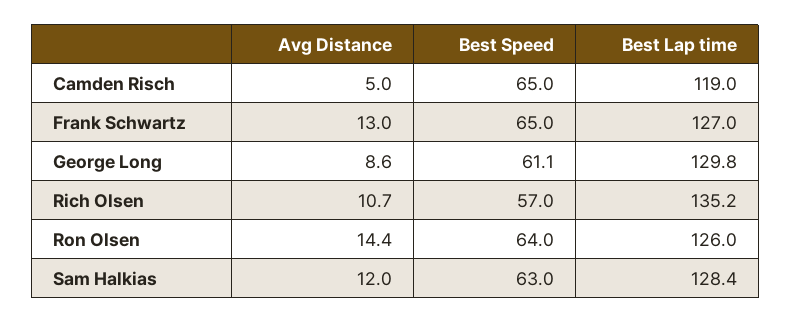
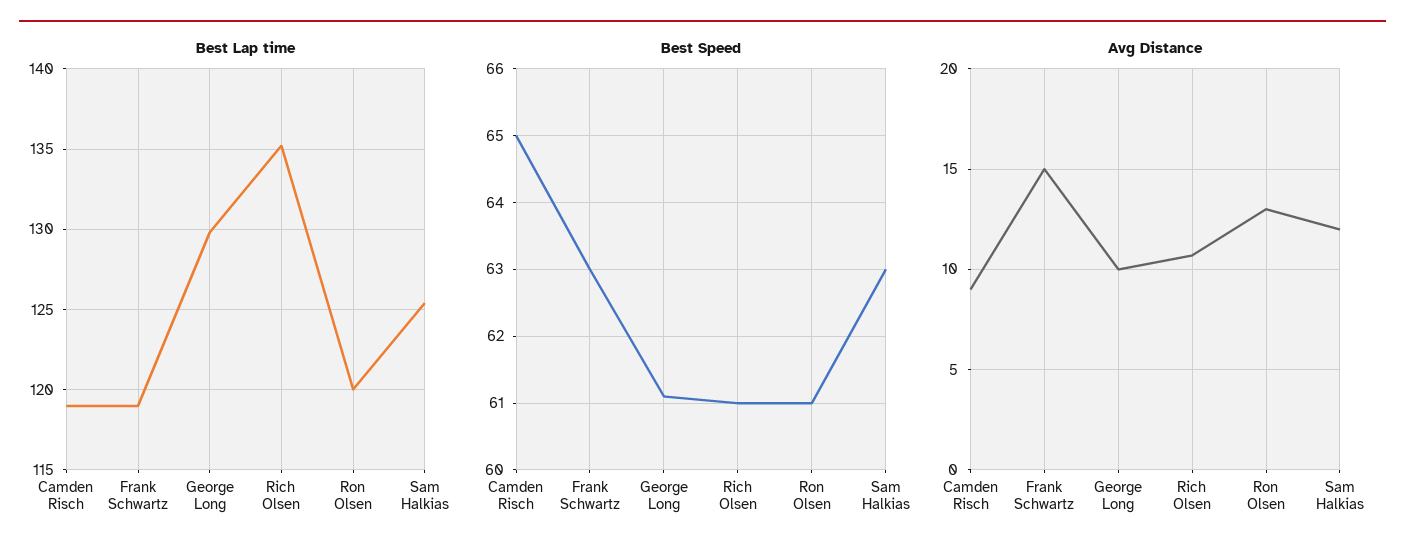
Avg Distance, Camden Risch: 5 -> 9
Avg Distance, Frank Schwartz: 13 -> 15
Best Speed, Frank Schwartz: 65 -> 63
Best Lap time, Frank Schwartz: 127 -> 119
Avg Distance, George Long: 8.6 -> 10
Best Speed, Rich Olsen: 57 -> 61
Avg Distance, Ron Olsen: 14.4 -> 13
Best Speed, Ron Olsen: 64 -> 61
Best Lap time, Ron Olsen: 126 -> 120
Best Lap time, Sam Halkias: 128.4 -> 125.5

